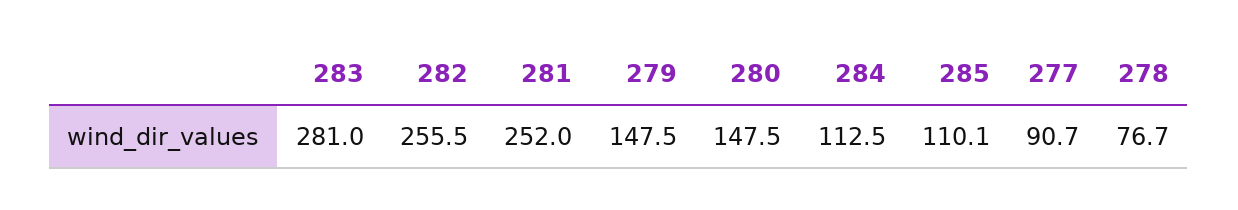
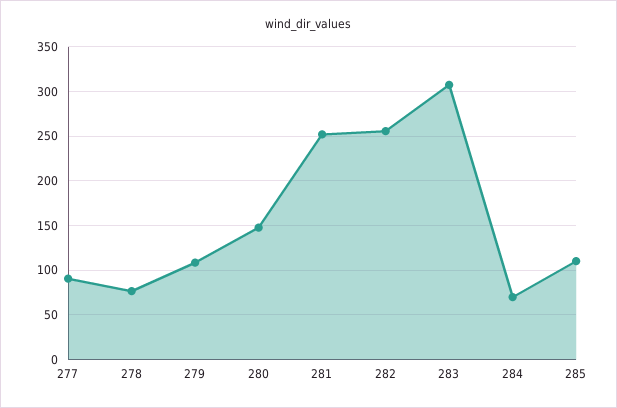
283: 281 -> 310
279: 147.5 -> 110
284: 112.5 -> 70

